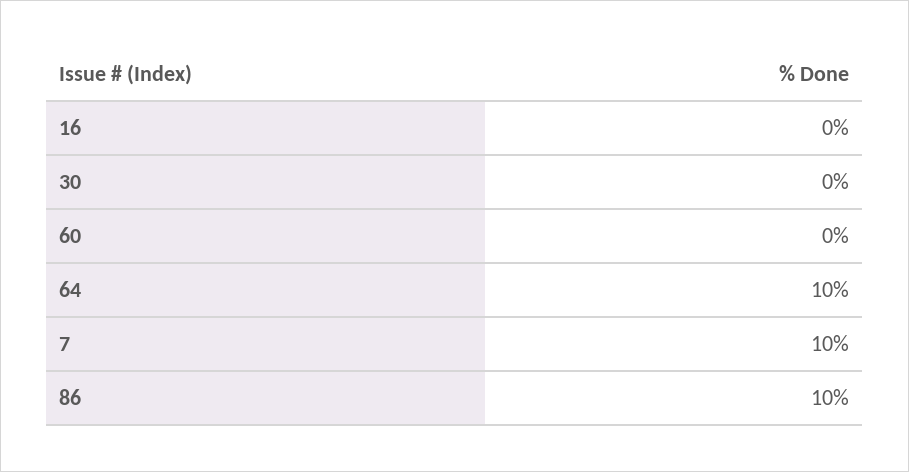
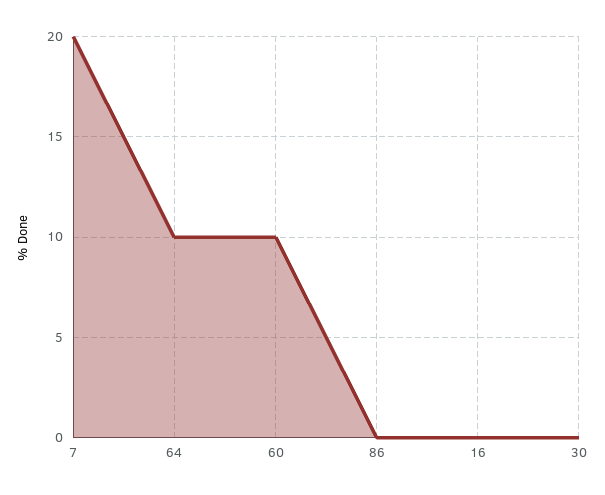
60: 0 -> 10
7: 10 -> 20
86: 10 -> 0

